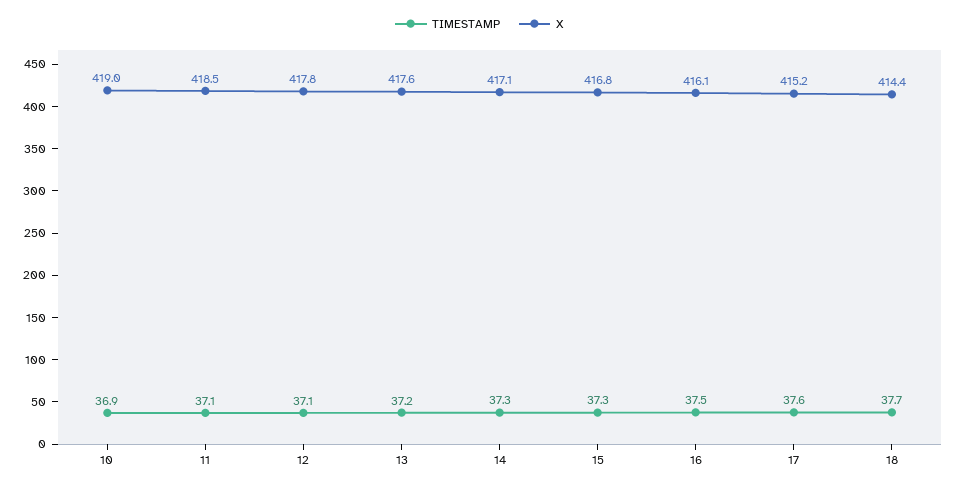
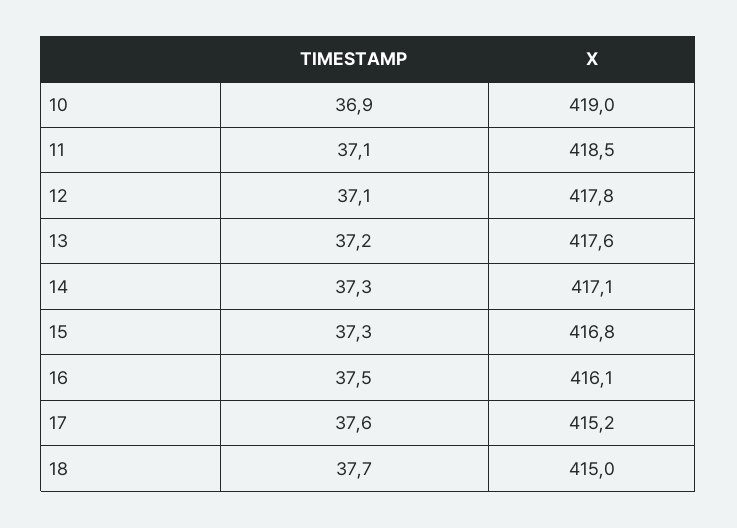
X, 18: 414.4 -> 415

